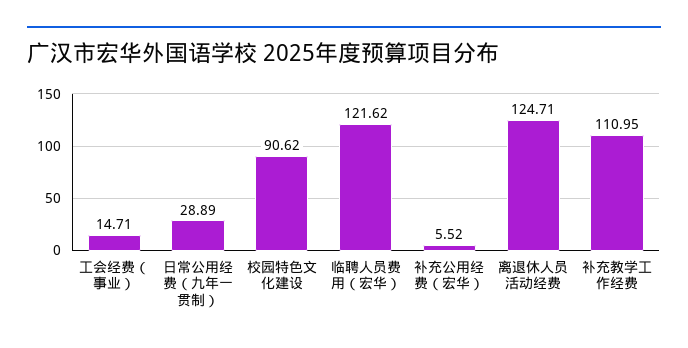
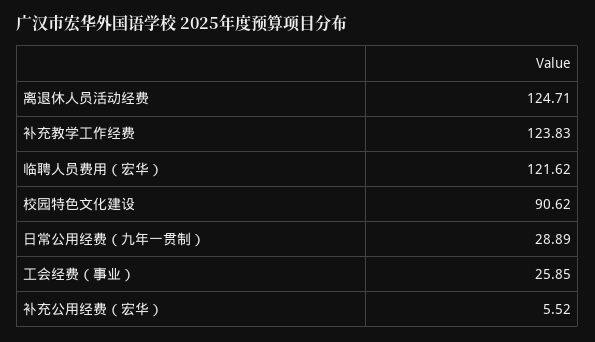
工会经费（事业）: 14.71 -> 25.85
补充教学工作经费: 110.95 -> 123.83

